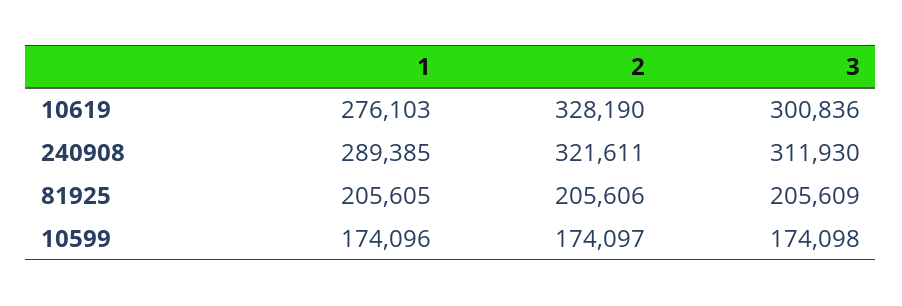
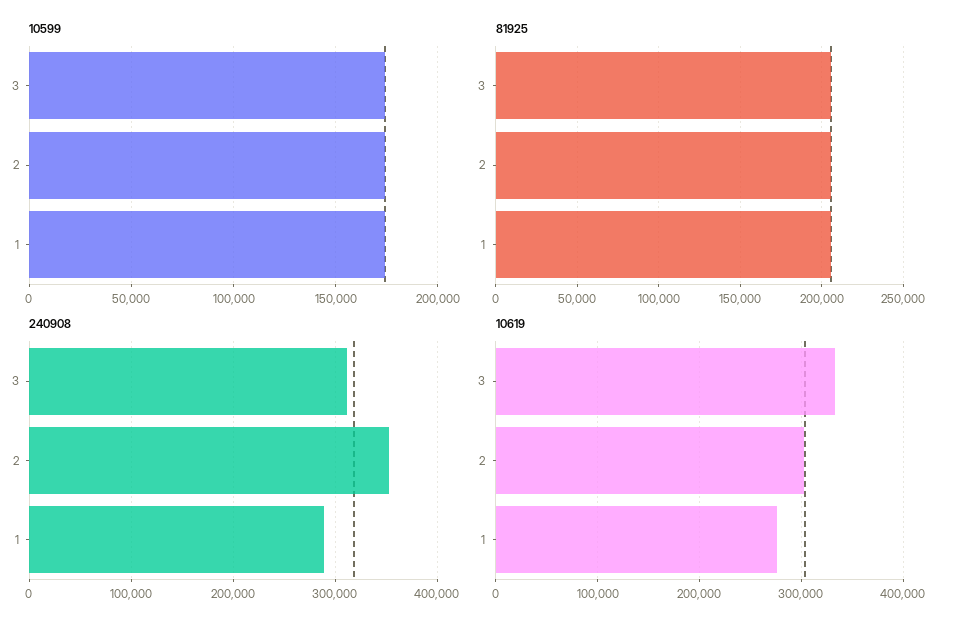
10619, 2: 328190 -> 300000
10619, 3: 300836 -> 330000
240908, 2: 321611 -> 350000

